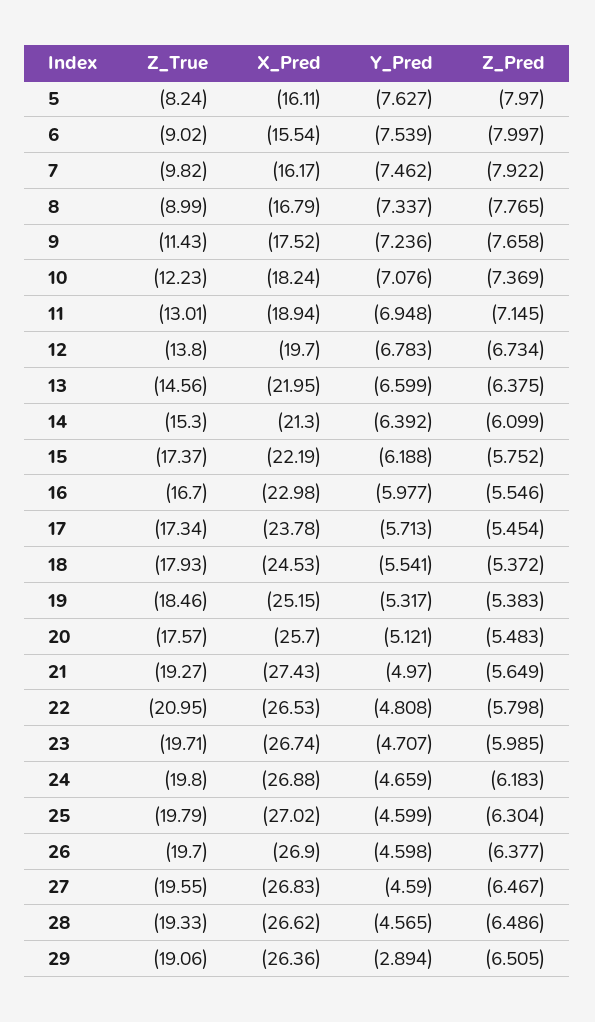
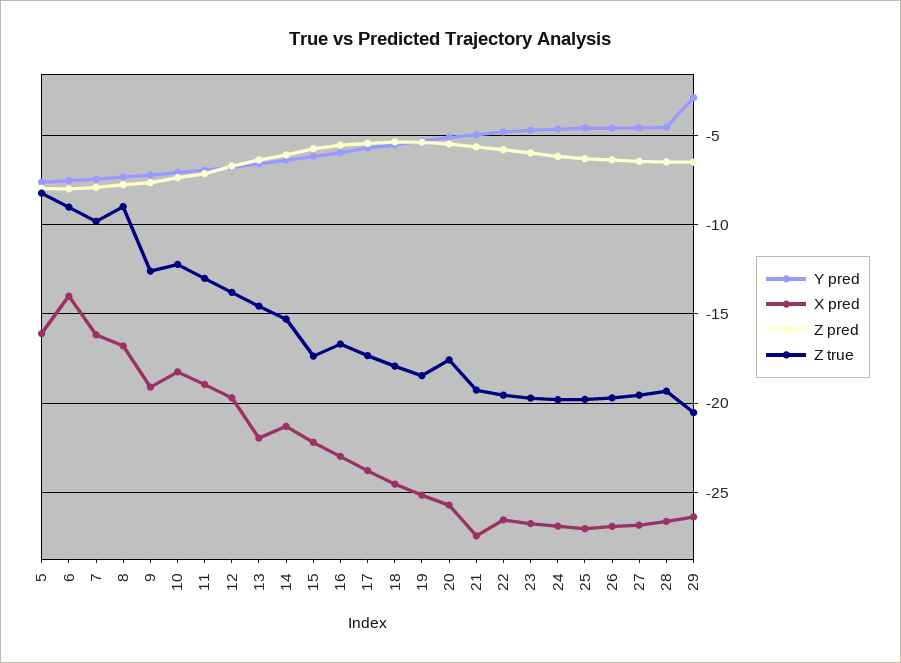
X_Pred, 6: -15.54 -> -14
Z_True, 9: -11.43 -> -12.5
X_Pred, 9: -17.52 -> -19
Z_True, 22: -20.95 -> -19.5
Z_True, 29: -19.06 -> -20.5

